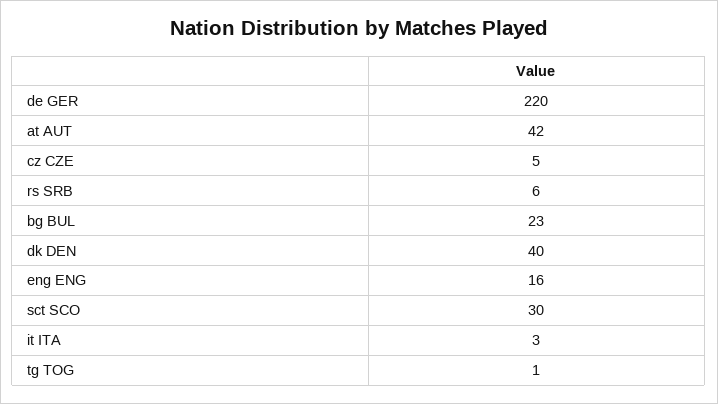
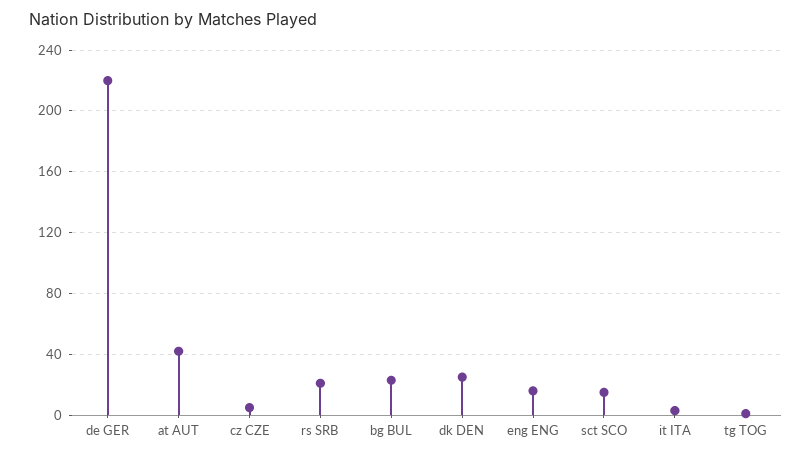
rs SRB: 6 -> 20
dk DEN: 40 -> 25
sct SCO: 30 -> 15

